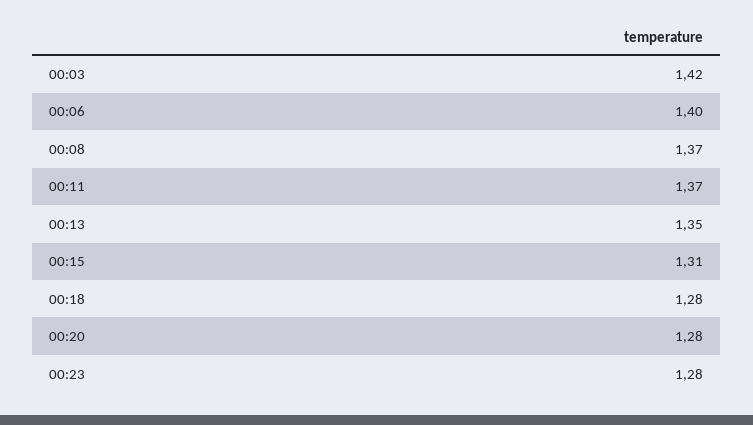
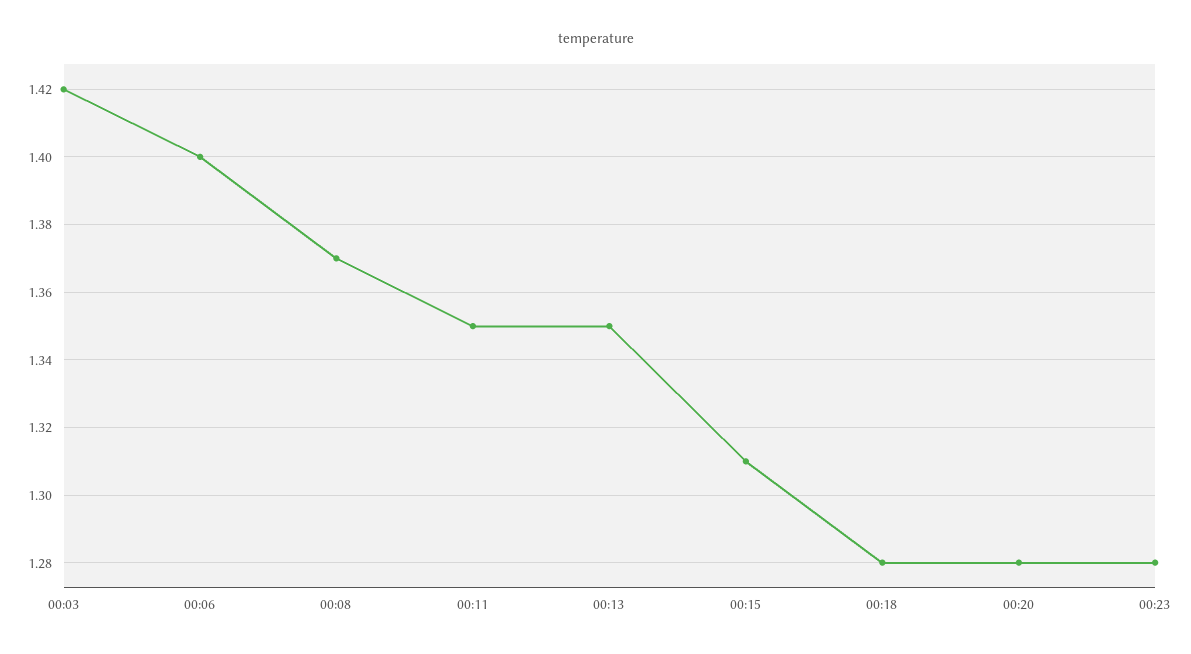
00:11: 1.37 -> 1.35

